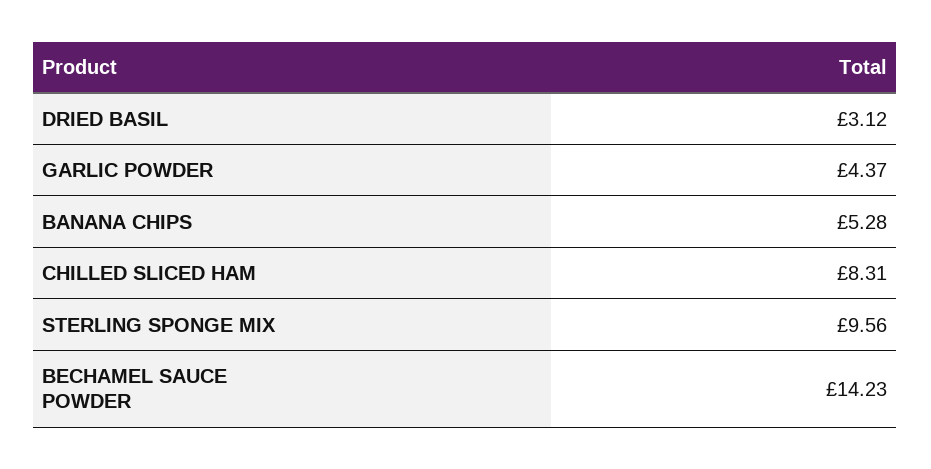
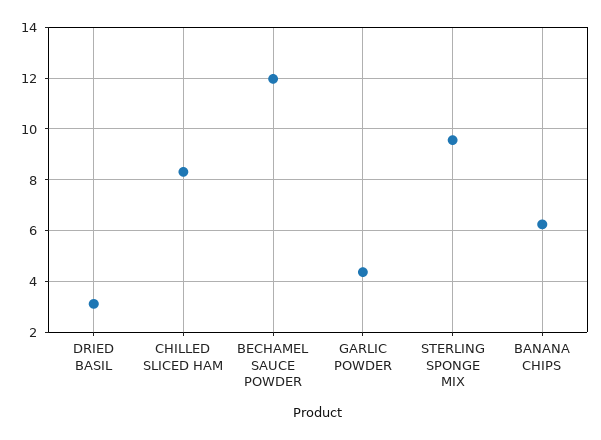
BANANA CHIPS: 5.28 -> 6.25
BECHAMEL SAUCE POWDER: 14.23 -> 12

